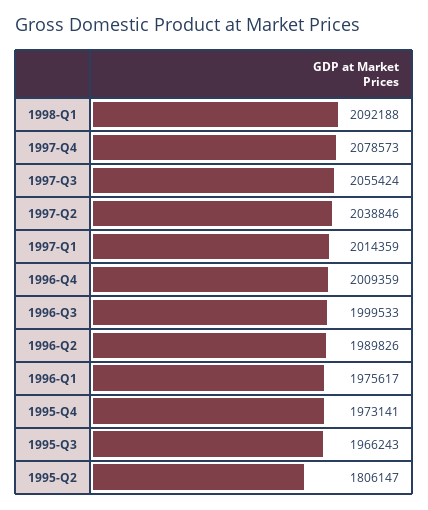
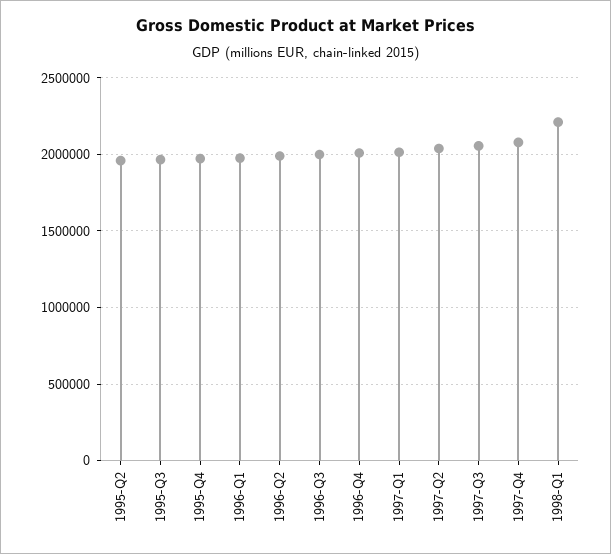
1998-Q1: 2092188 -> 2200000
1995-Q2: 1806147 -> 1950000

